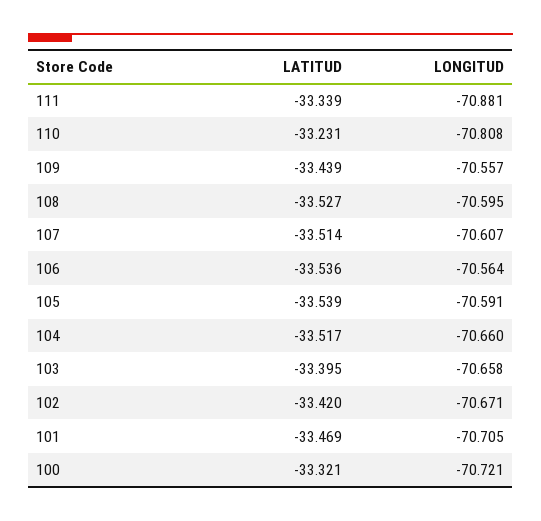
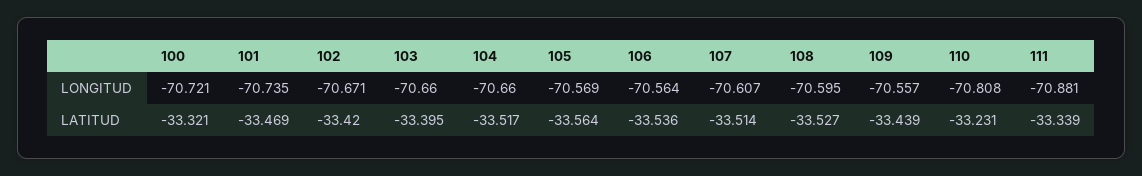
LATITUD, 105: -33.539 -> -33.564
LONGITUD, 105: -70.591 -> -70.569
LONGITUD, 103: -70.658 -> -70.66
LONGITUD, 101: -70.705 -> -70.735

